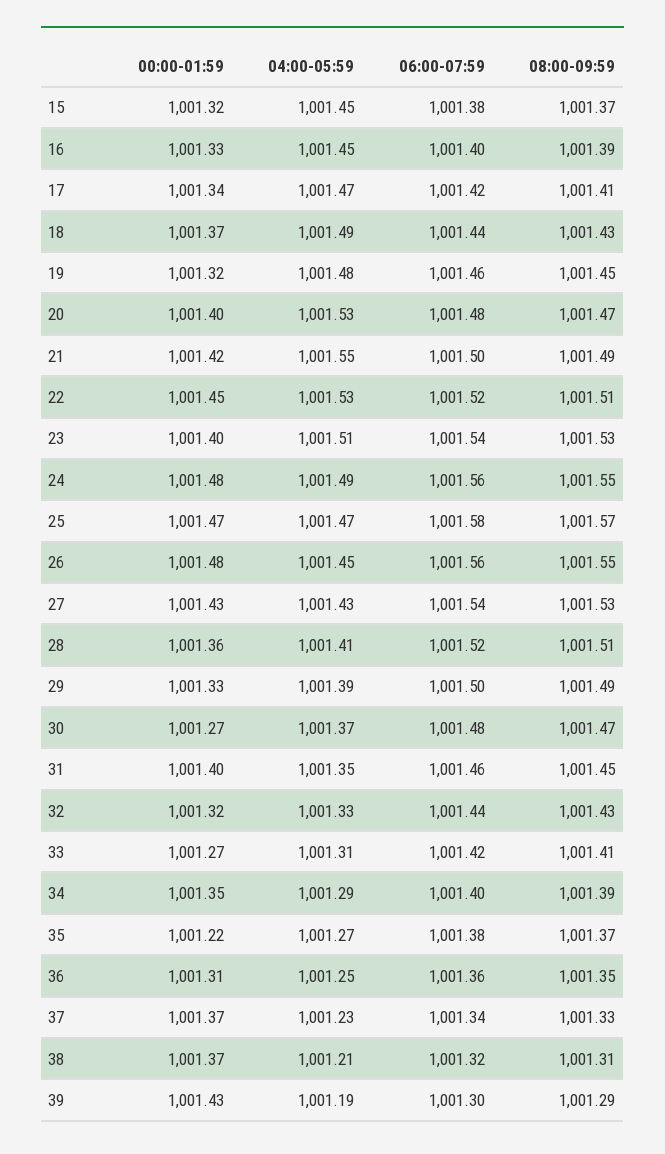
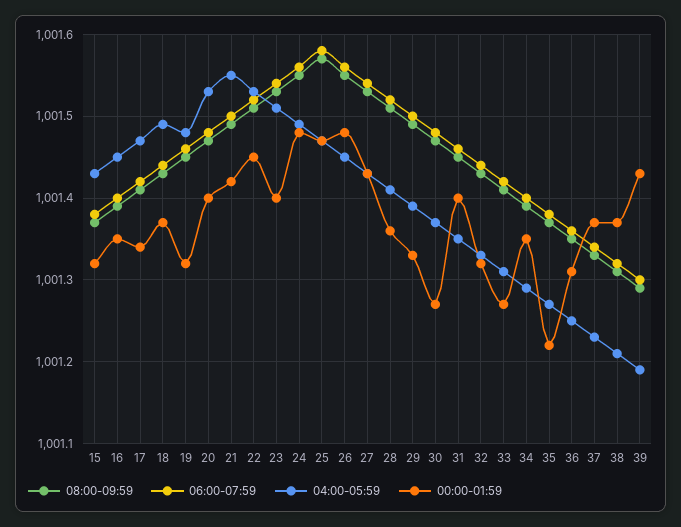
04:00-05:59, 15: 1001.45 -> 1001.43
00:00-01:59, 16: 1001.33 -> 1001.35

